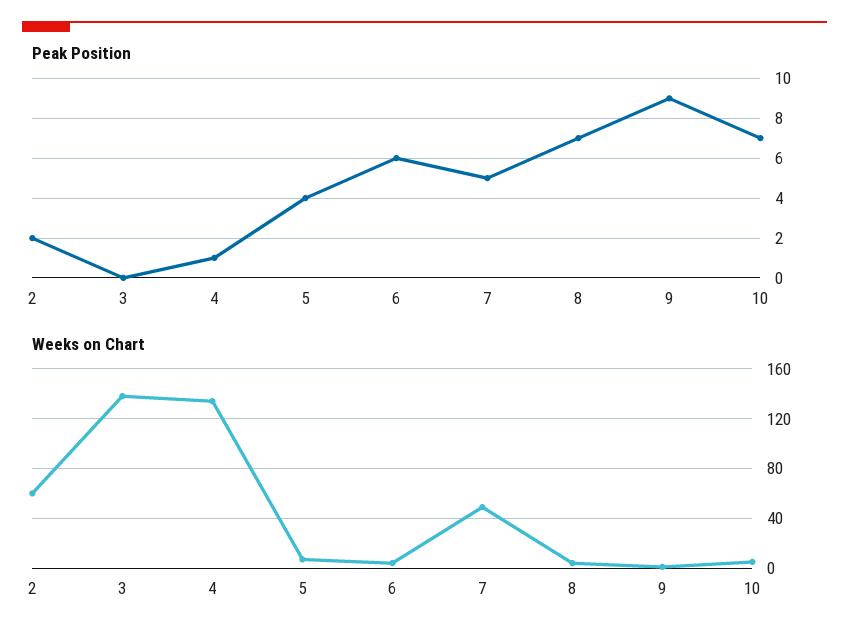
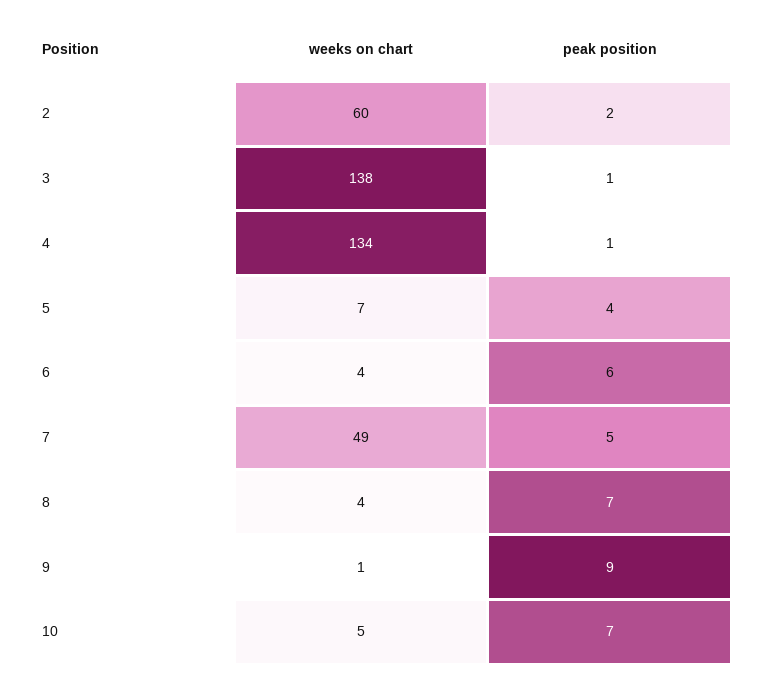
Peak Position, 3: 0 -> 1

